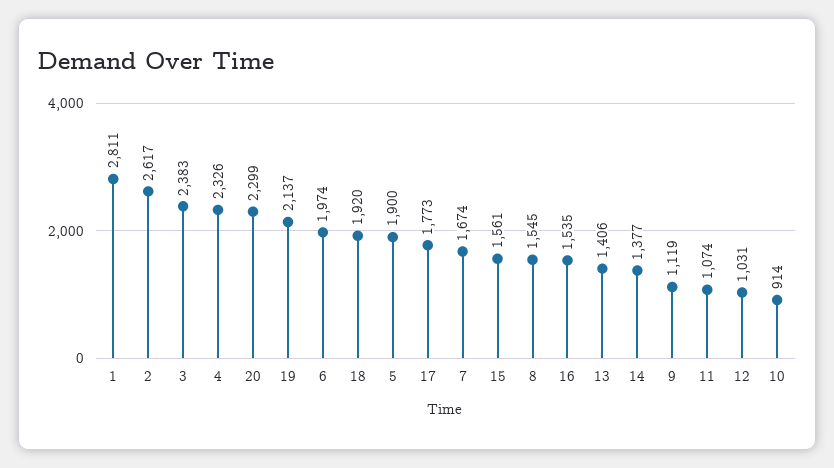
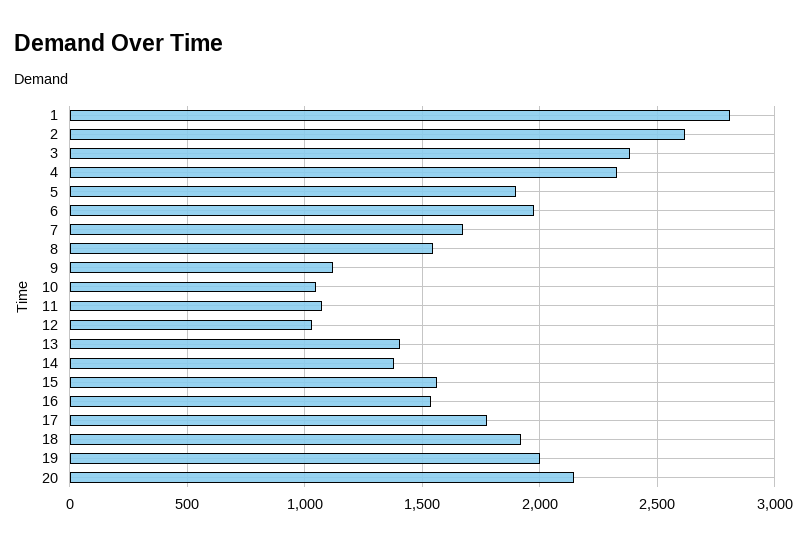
20: 2299 -> 2150
19: 2137 -> 2000
10: 914 -> 1050

